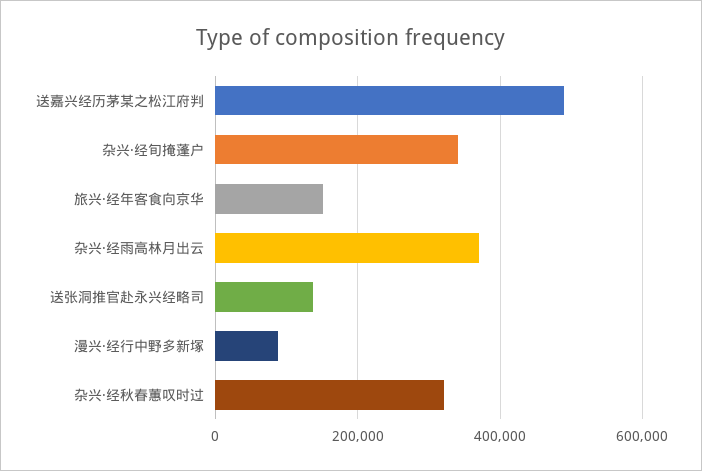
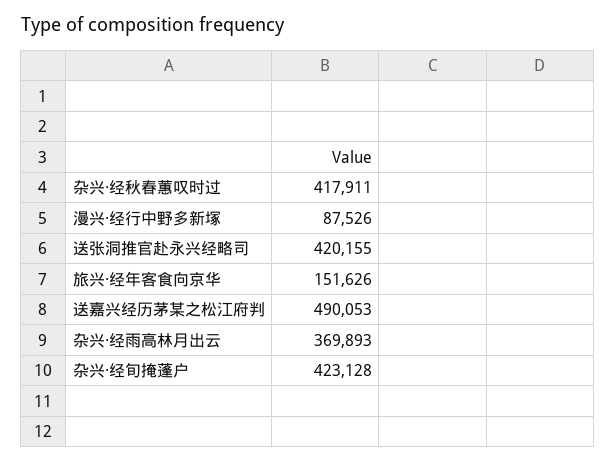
杂兴·经旬掩蓬户: 340000 -> 423128
送张洞推官赴永兴经略司: 140000 -> 420155
杂兴·经秋春蕙叹时过: 320000 -> 417911

